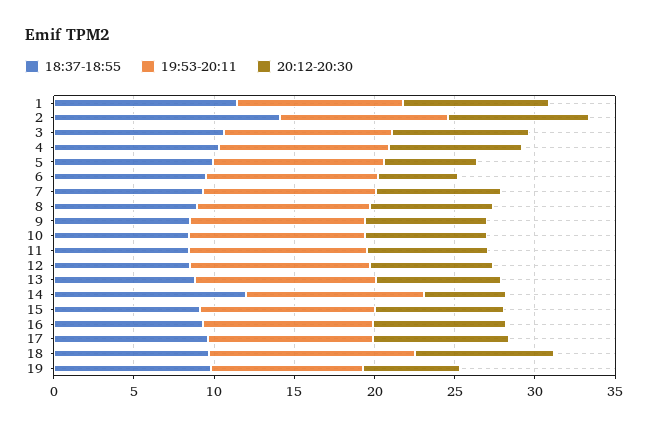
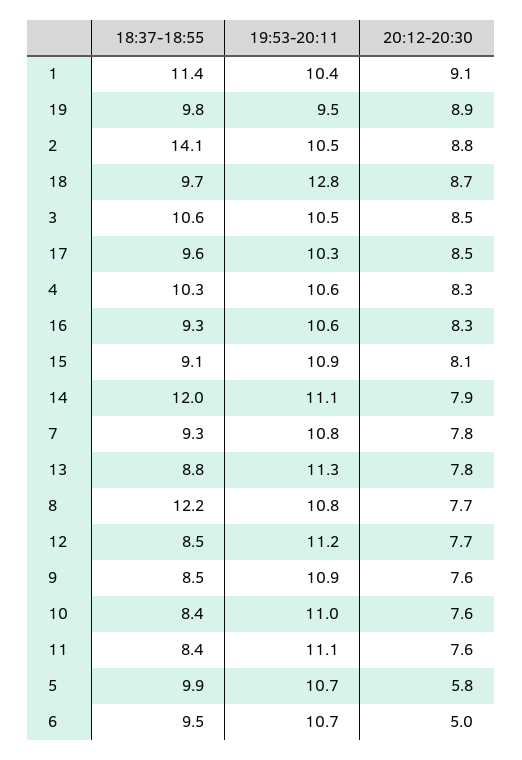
18:37-18:55, 8: 9 -> 12.2
20:12-20:30, 14: 5 -> 7.9
20:12-20:30, 19: 6 -> 8.9

